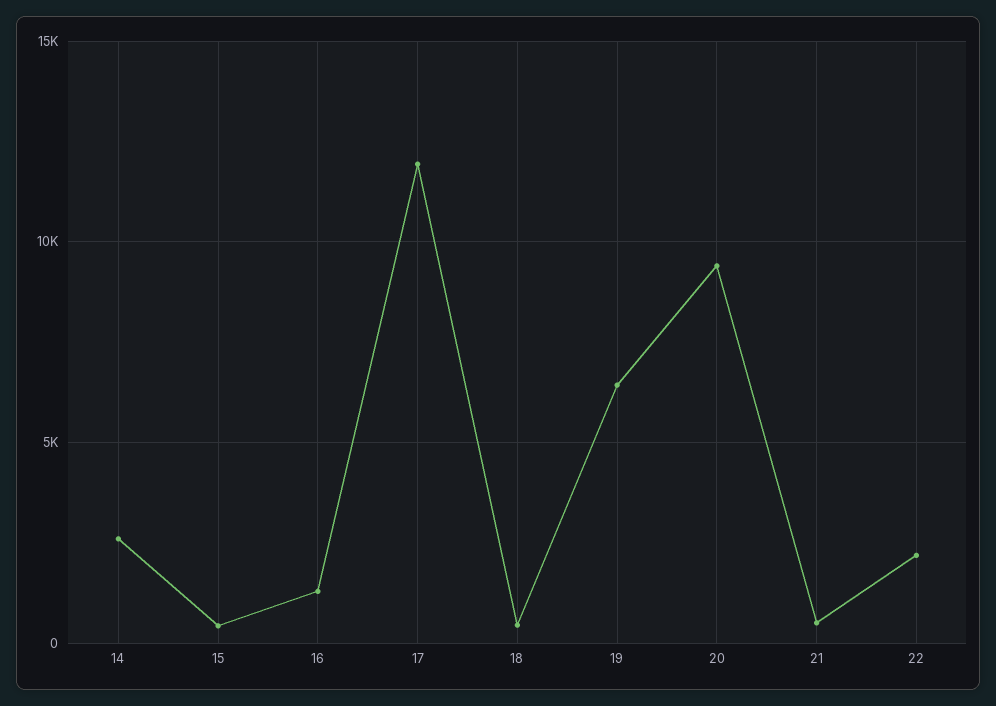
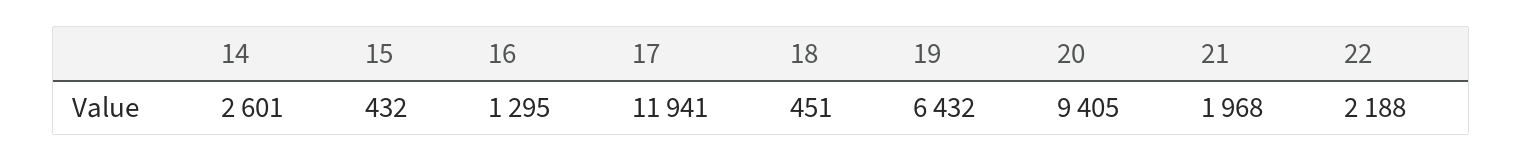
21: 500 -> 1968

